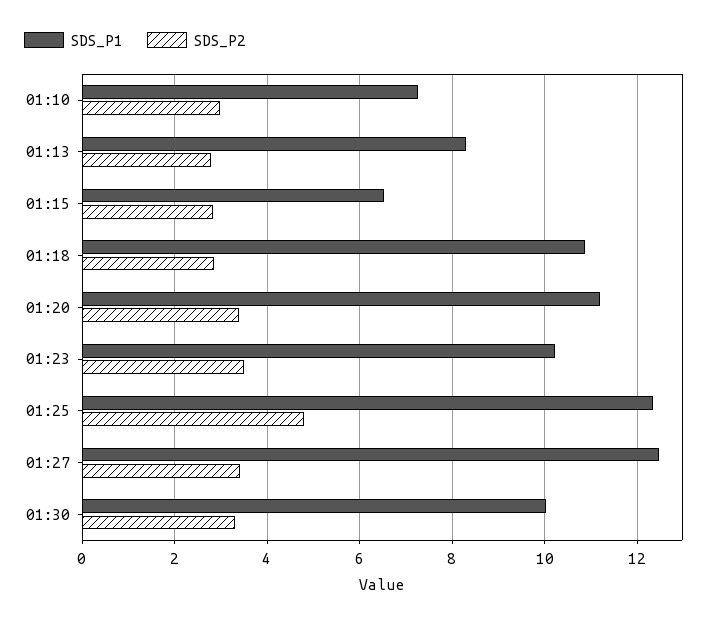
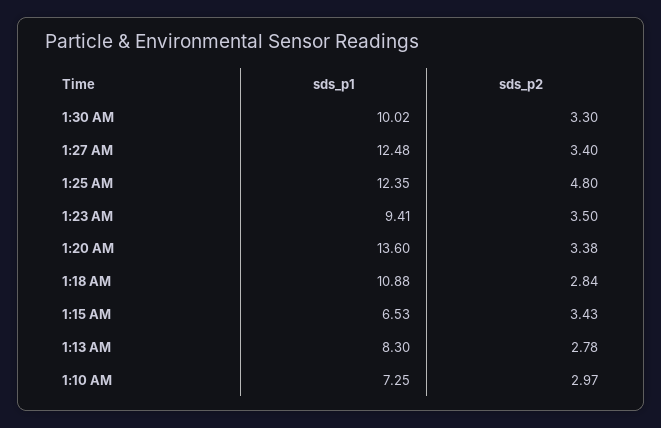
SDS_P2, 01:15: 2.8 -> 3.43
SDS_P1, 01:20: 11.2 -> 13.6
SDS_P1, 01:23: 10.2 -> 9.41

